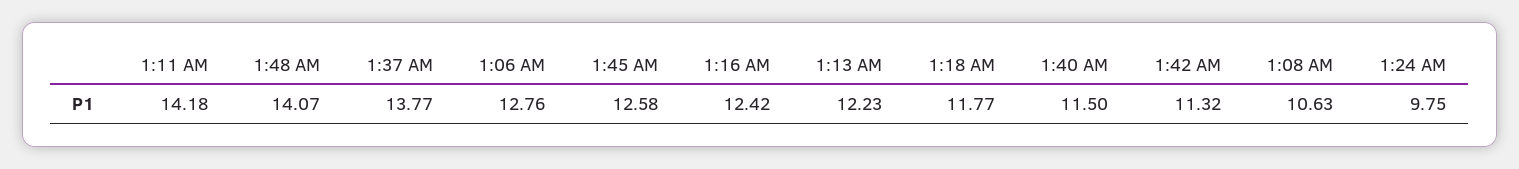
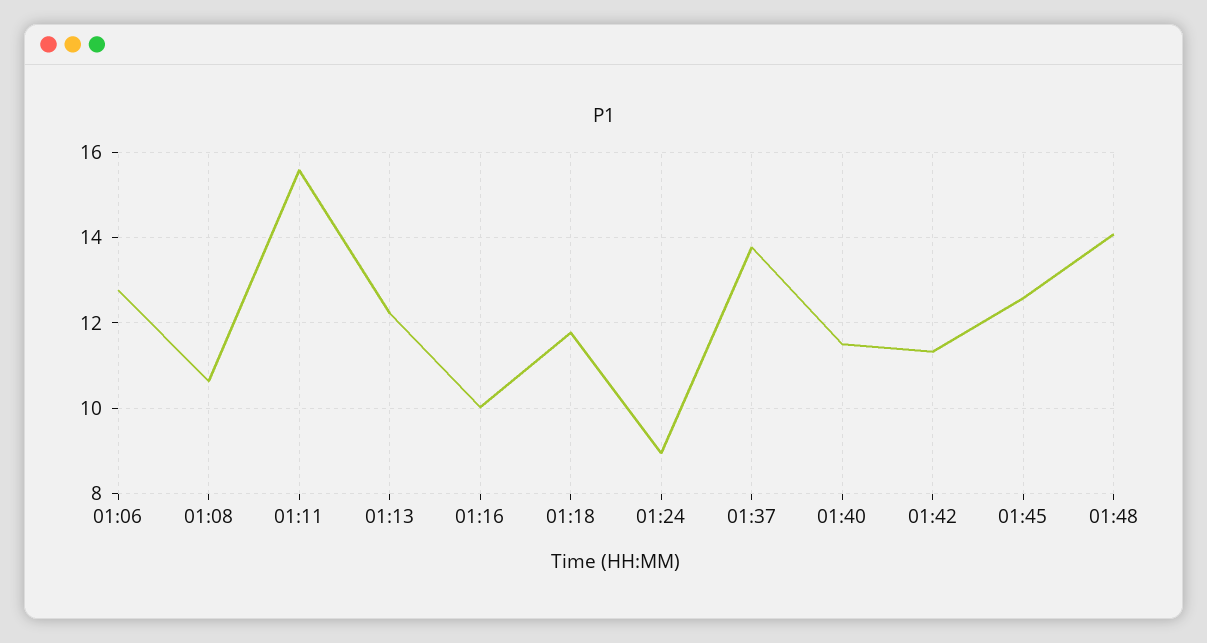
1:11 AM: 14.18 -> 15.6
1:16 AM: 12.42 -> 10
1:24 AM: 9.75 -> 9

